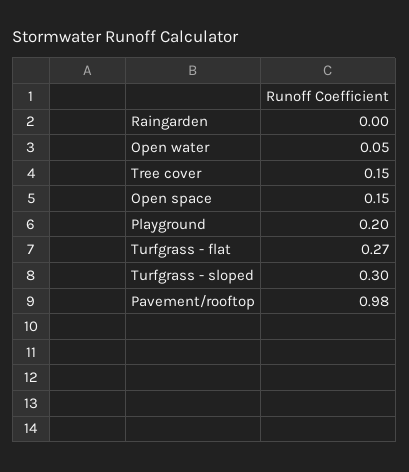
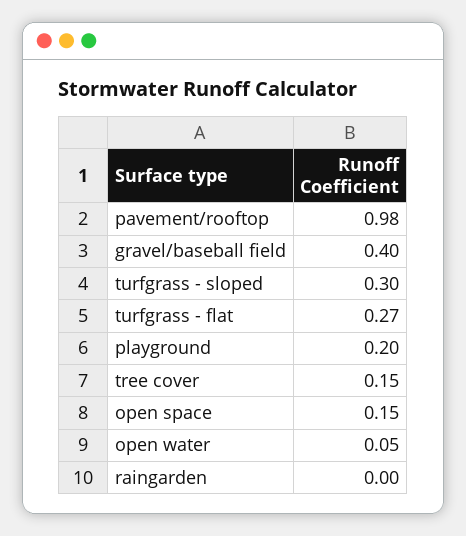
gravel/baseball field: none -> 0.4

